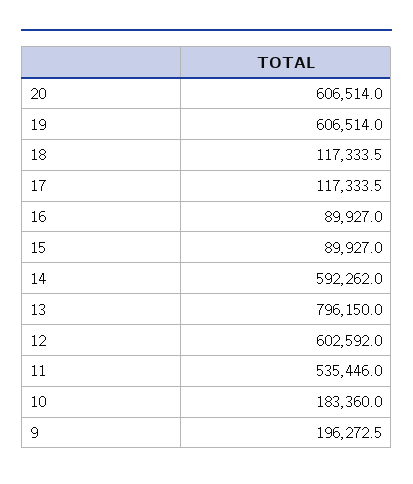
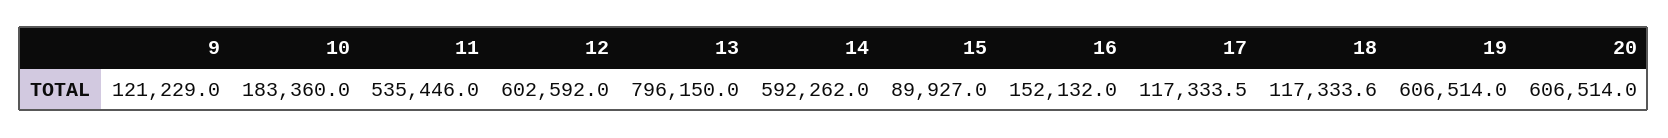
18: 117333.5 -> 117333.6
16: 89927 -> 152132
9: 196272.5 -> 121229

